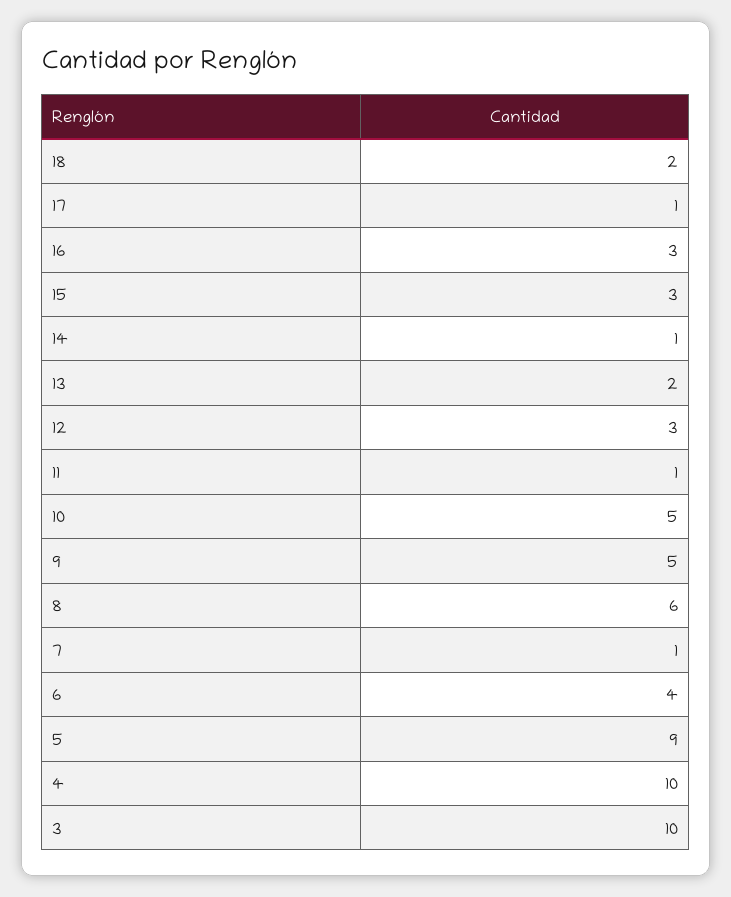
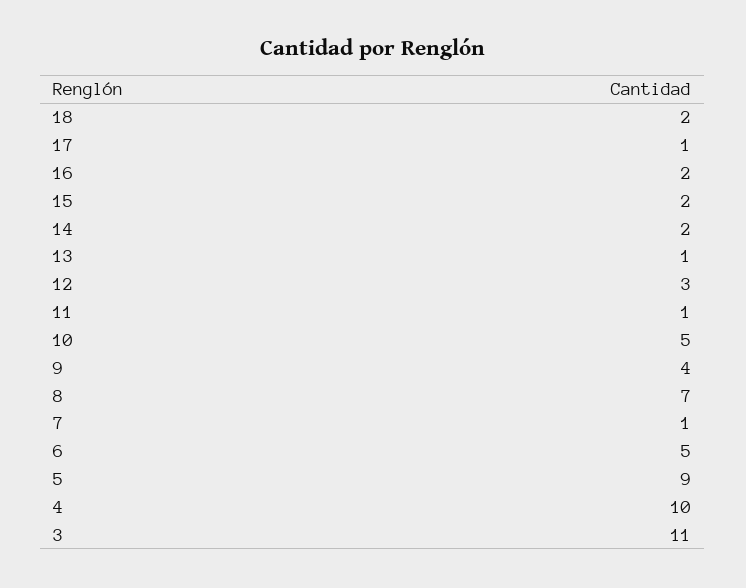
16: 3 -> 2
15: 3 -> 2
14: 1 -> 2
13: 2 -> 1
9: 5 -> 4
8: 6 -> 7
6: 4 -> 5
3: 10 -> 11

